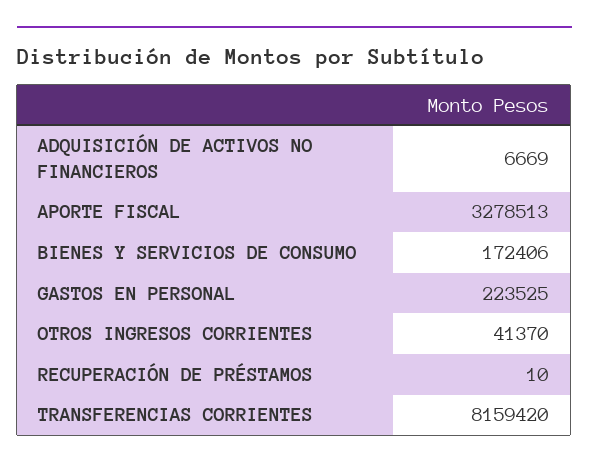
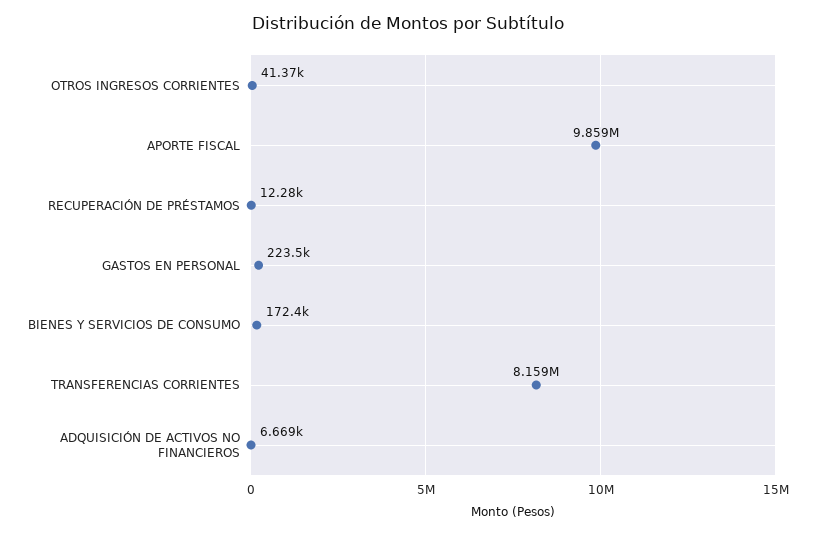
APORTE FISCAL: 3278513 -> 9859000
RECUPERACIÓN DE PRÉSTAMOS: 10 -> 12280

